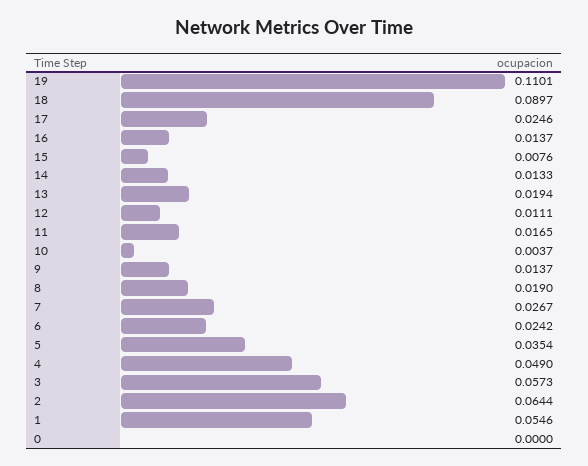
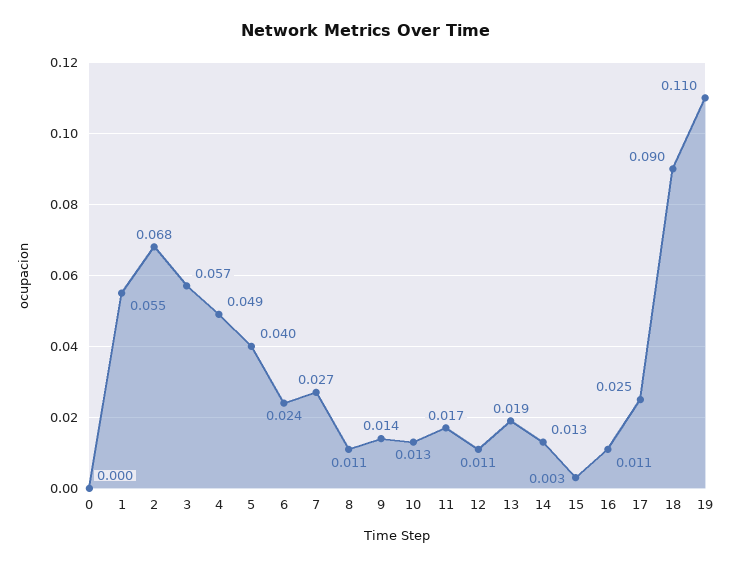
16: 0.0137 -> 0.011
15: 0.0076 -> 0.003
10: 0.0037 -> 0.013
8: 0.019 -> 0.011
5: 0.0354 -> 0.04
2: 0.0644 -> 0.068

